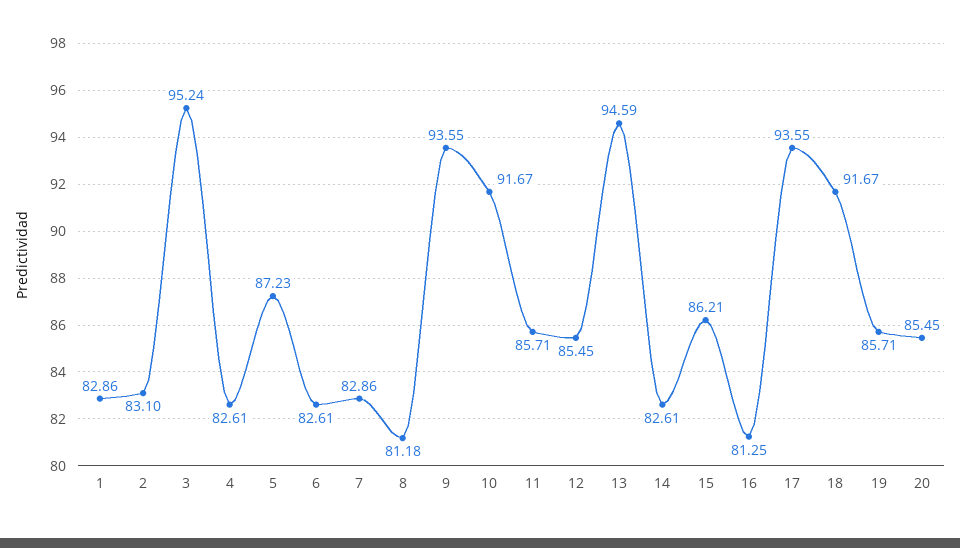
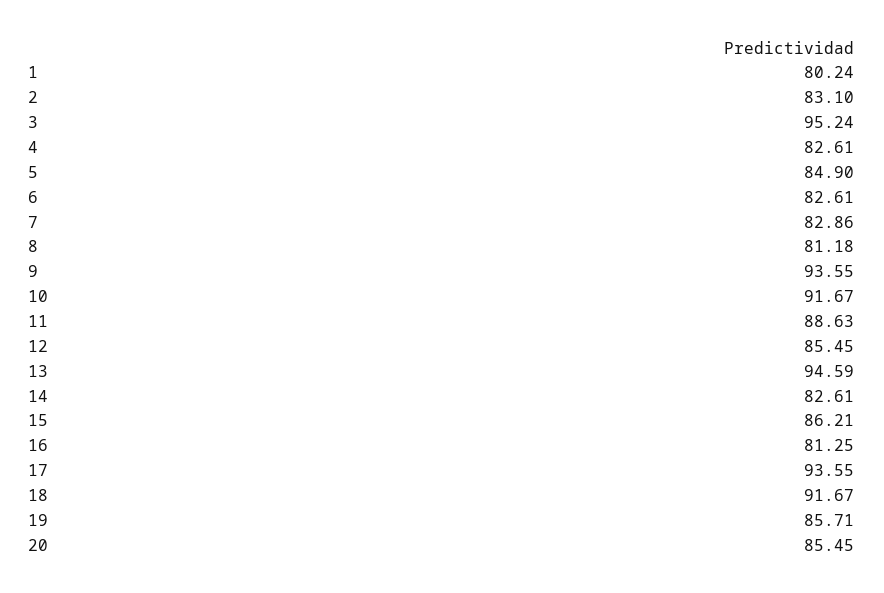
1: 82.86 -> 80.24
5: 87.23 -> 84.9
11: 85.71 -> 88.63

